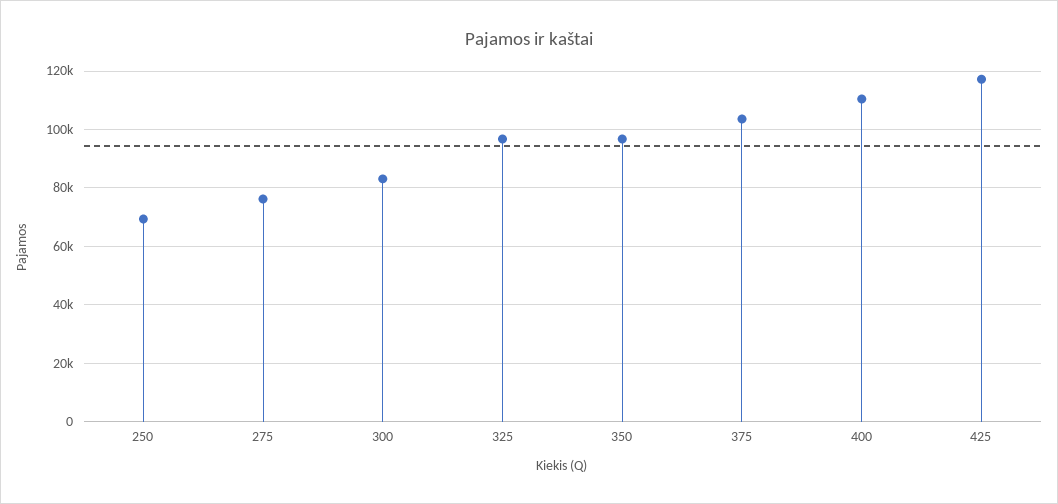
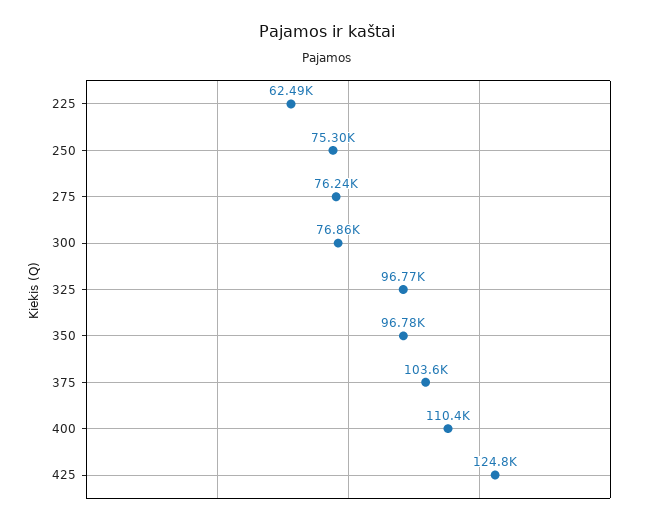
250: 70000 -> 75300
300: 82500 -> 76860
425: 117500 -> 124800
225: none -> 62490

